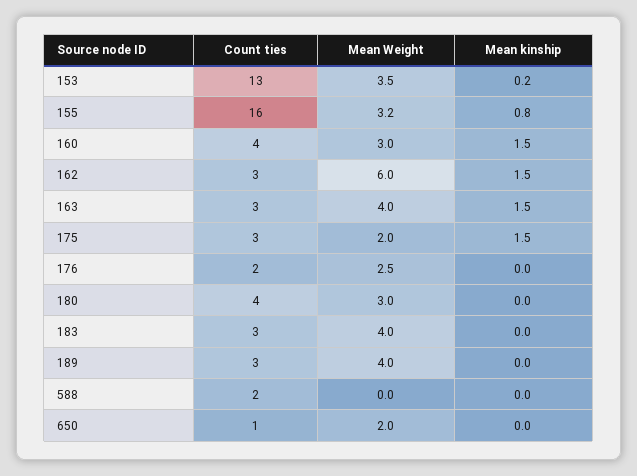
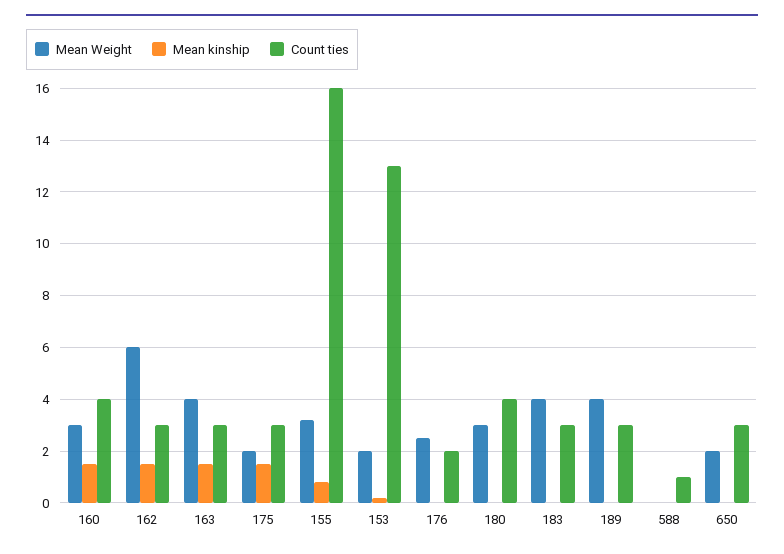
Mean Weight, 153: 3.5 -> 2
Count ties, 588: 2 -> 1
Count ties, 650: 1 -> 3

